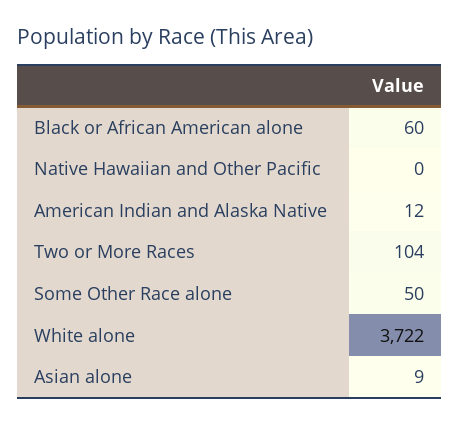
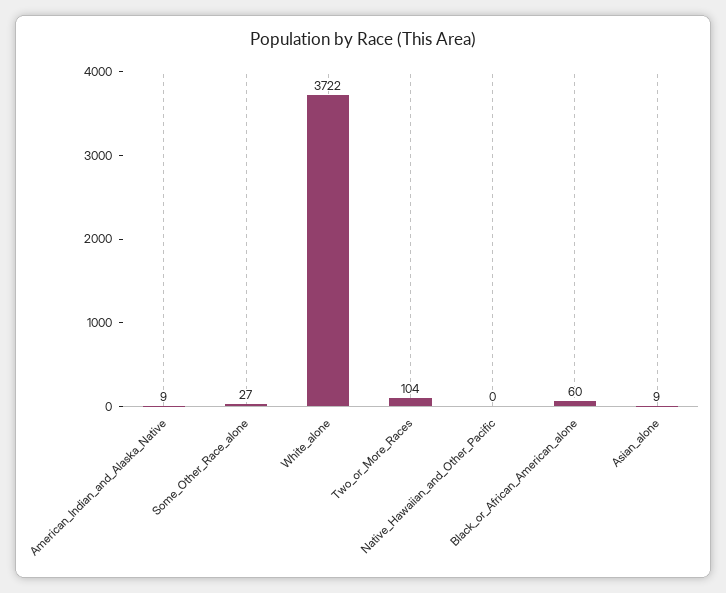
American Indian and Alaska Native: 12 -> 9
Some Other Race alone: 50 -> 27

